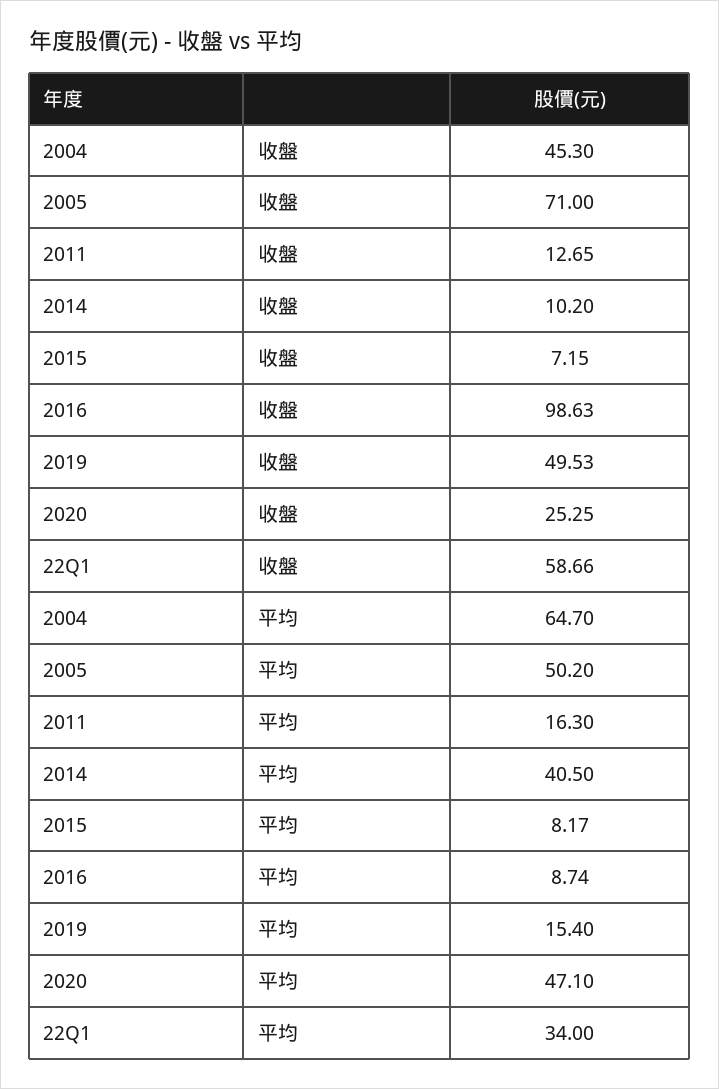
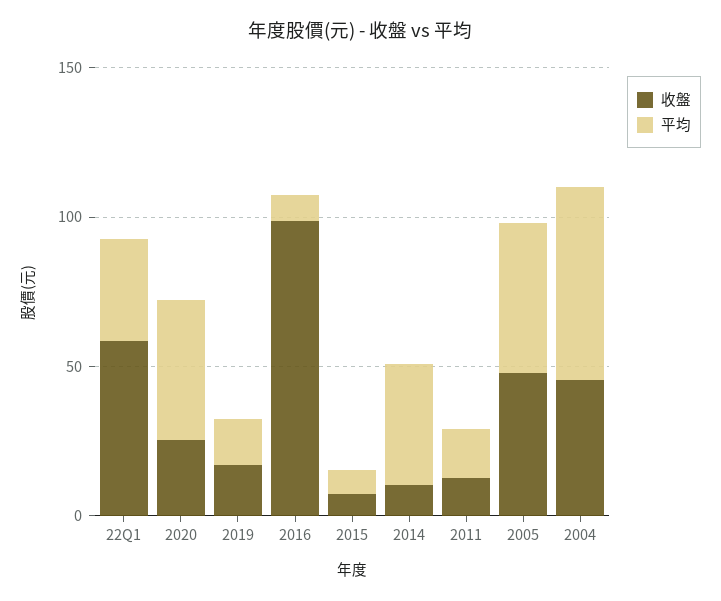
收盤, 2005: 71 -> 50
收盤, 2019: 49.53 -> 20

